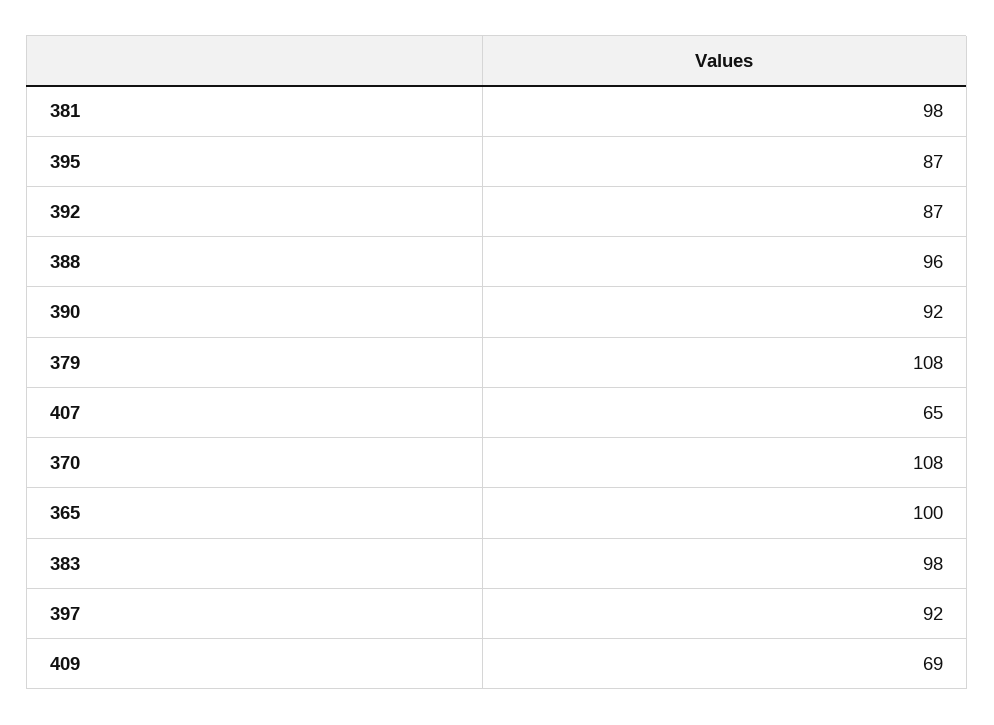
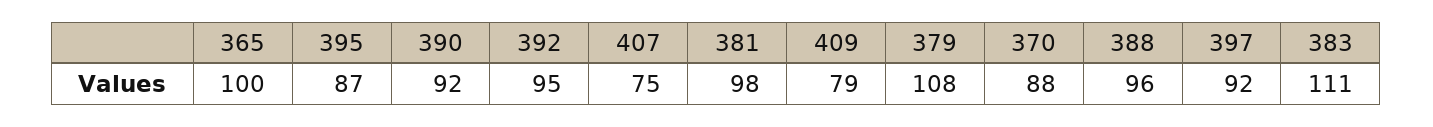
392: 87 -> 95
407: 65 -> 75
370: 108 -> 88
383: 98 -> 111
409: 69 -> 79

